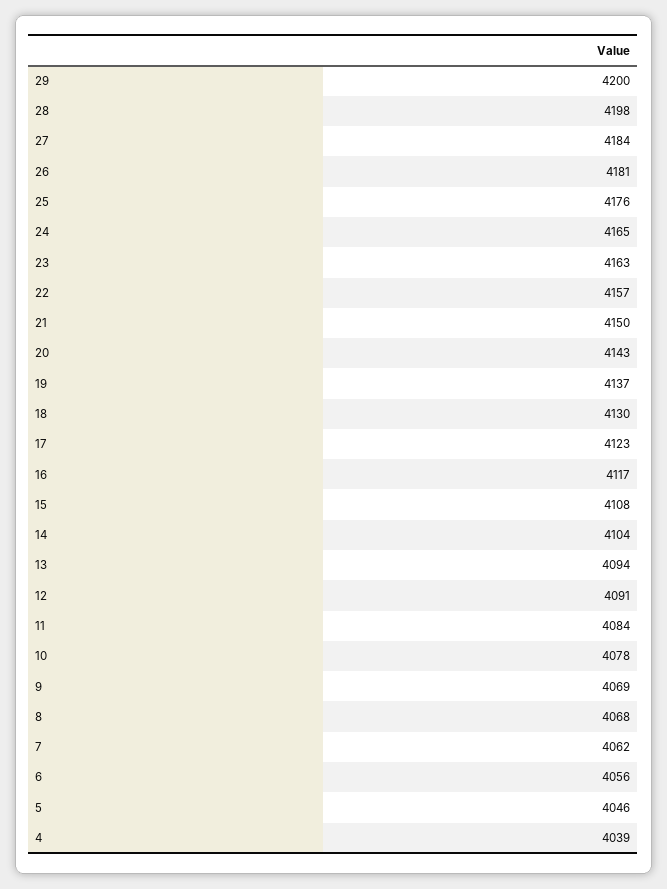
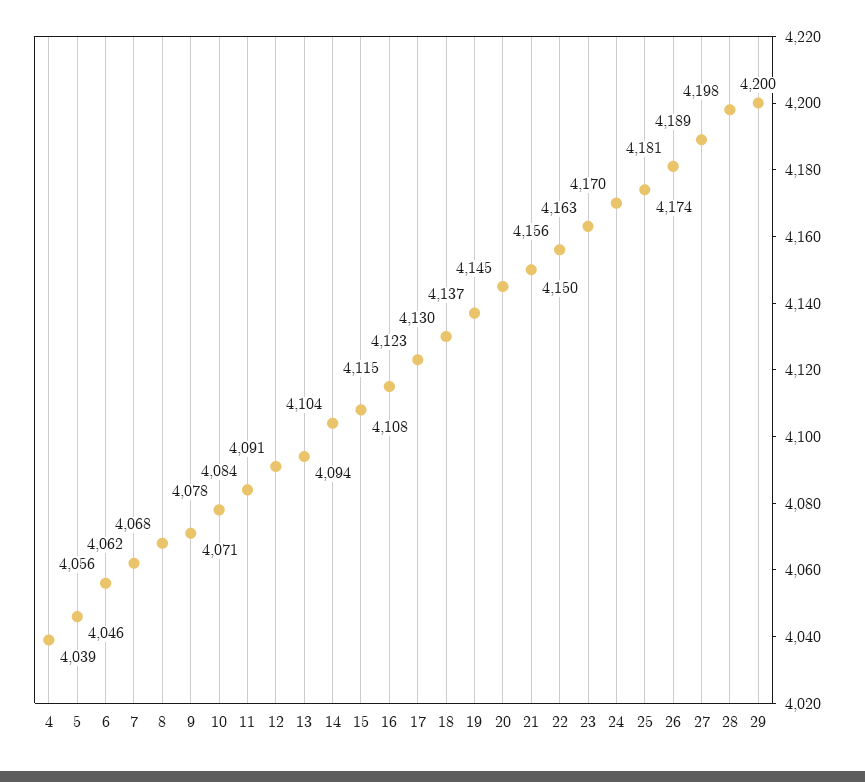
27: 4184 -> 4189
25: 4176 -> 4174
24: 4165 -> 4170
22: 4157 -> 4156
20: 4143 -> 4145
16: 4117 -> 4115
9: 4069 -> 4071

